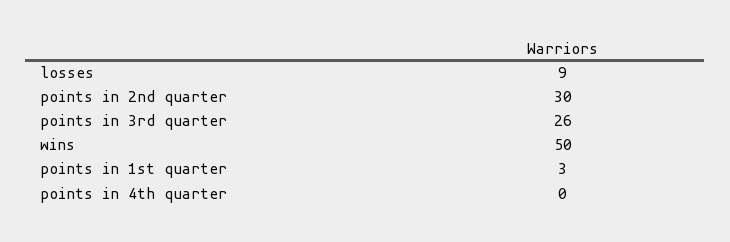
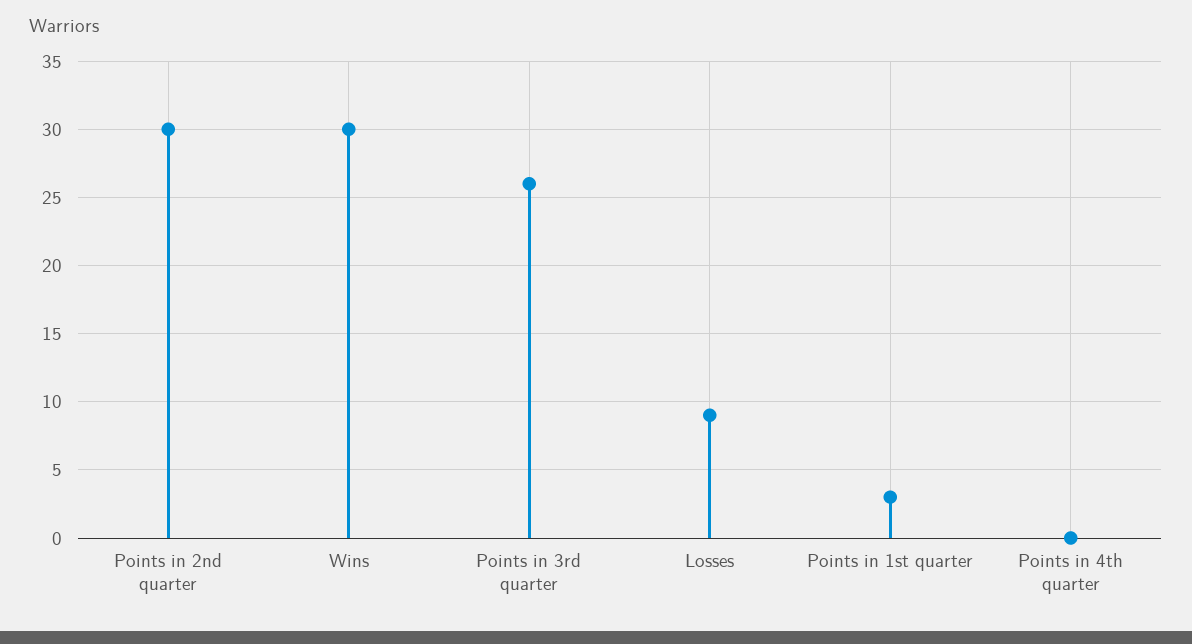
wins: 50 -> 30

